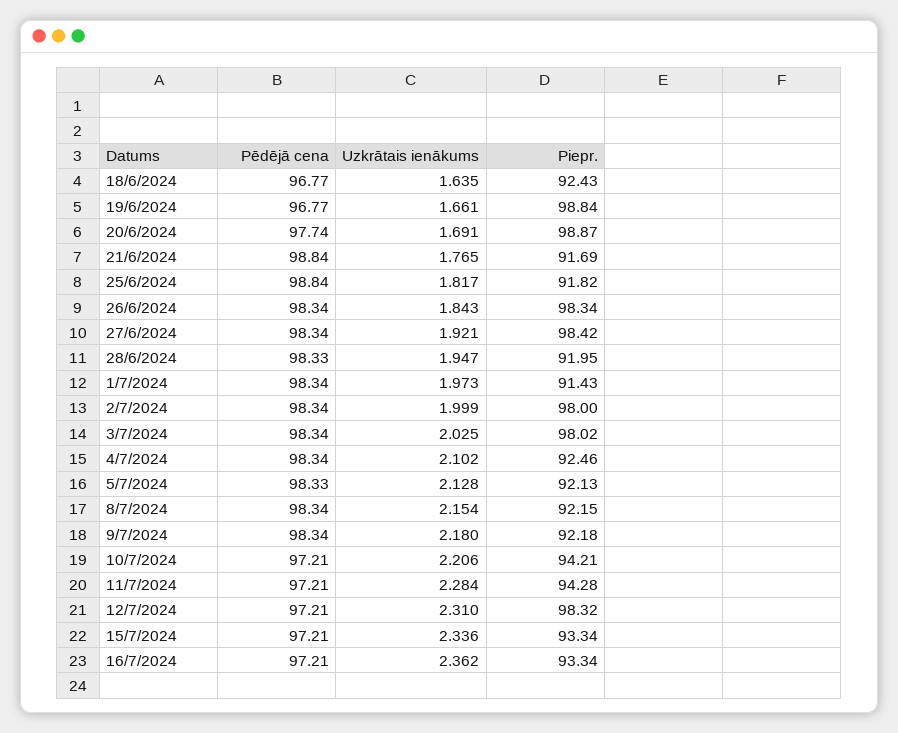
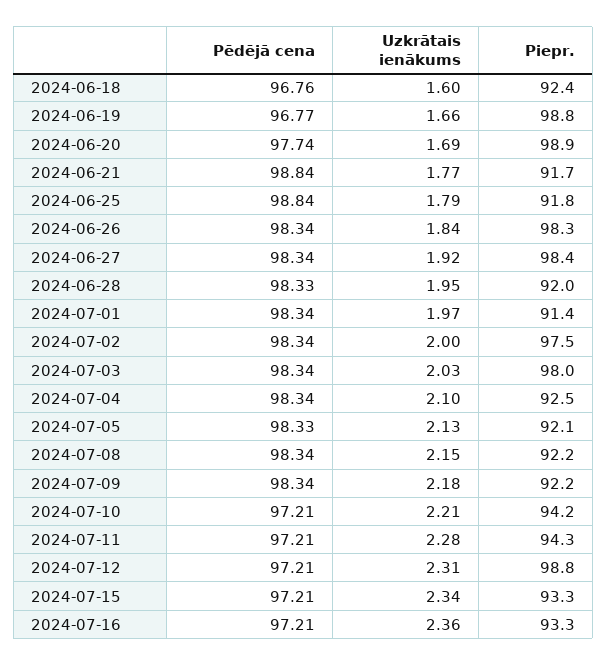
Pēdējā cena, 18/6/2024: 96.77 -> 96.76
Uzkrātais ienākums, 18/6/2024: 1.635 -> 1.6
Uzkrātais ienākums, 25/6/2024: 1.817 -> 1.79
Piepr., 2/7/2024: 98 -> 97.5
Piepr., 12/7/2024: 98.32 -> 98.8

